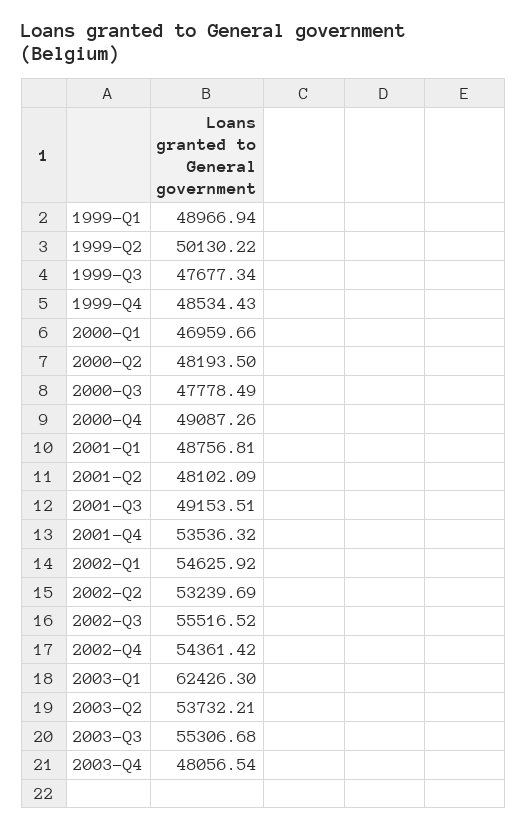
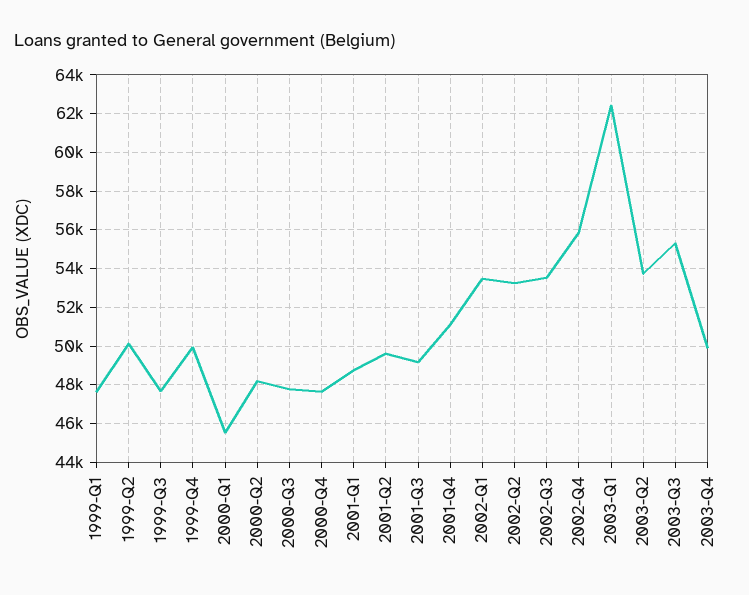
1999-Q1: 48966.94 -> 47500
1999-Q4: 48534.43 -> 50000
2000-Q1: 46959.66 -> 45500
2000-Q4: 49087.26 -> 47500
2001-Q2: 48102.09 -> 49500
2001-Q4: 53536.32 -> 51000
2002-Q1: 54625.92 -> 53500
2002-Q3: 55516.52 -> 53500
2002-Q4: 54361.42 -> 56000
2003-Q4: 48056.54 -> 50000

